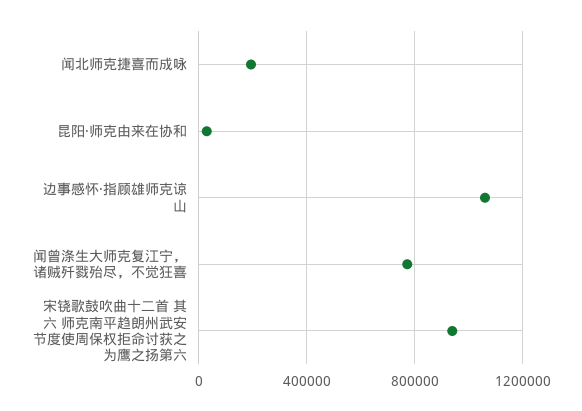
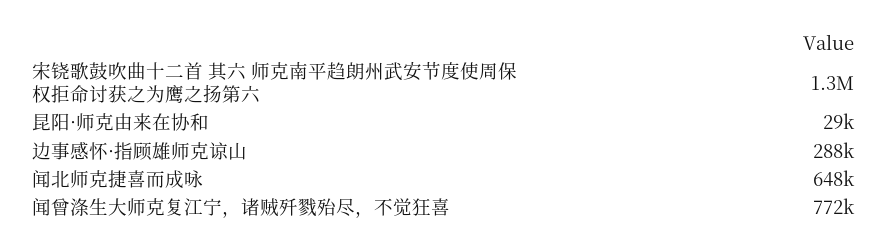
闻北师克捷喜而成咏: 200000 -> 648000
边事感怀·指顾雄师克谅山: 1050000 -> 288000
宋铙歌鼓吹曲十二首 其六 师克南平趋朗州武安节度使周保权拒命讨获之为鹰之扬第六: 950000 -> 1300000

